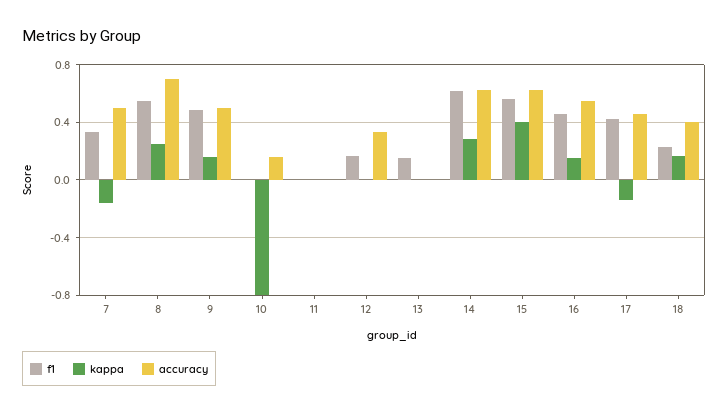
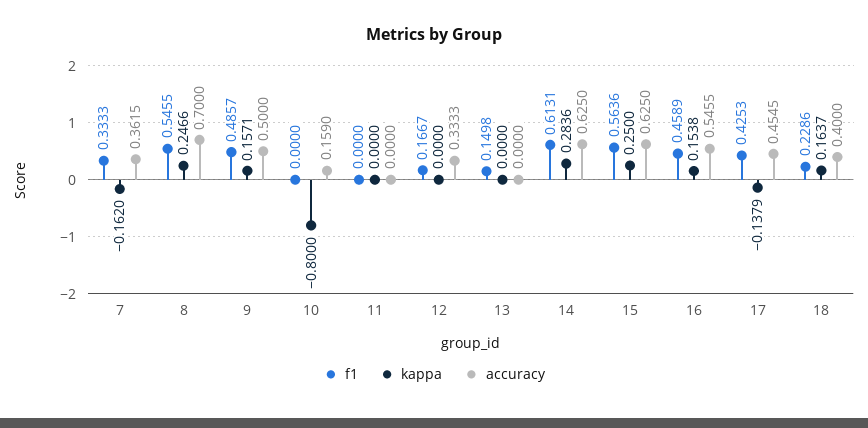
accuracy, 7: 0.5 -> 0.3615
kappa, 15: 0.4 -> 0.25

